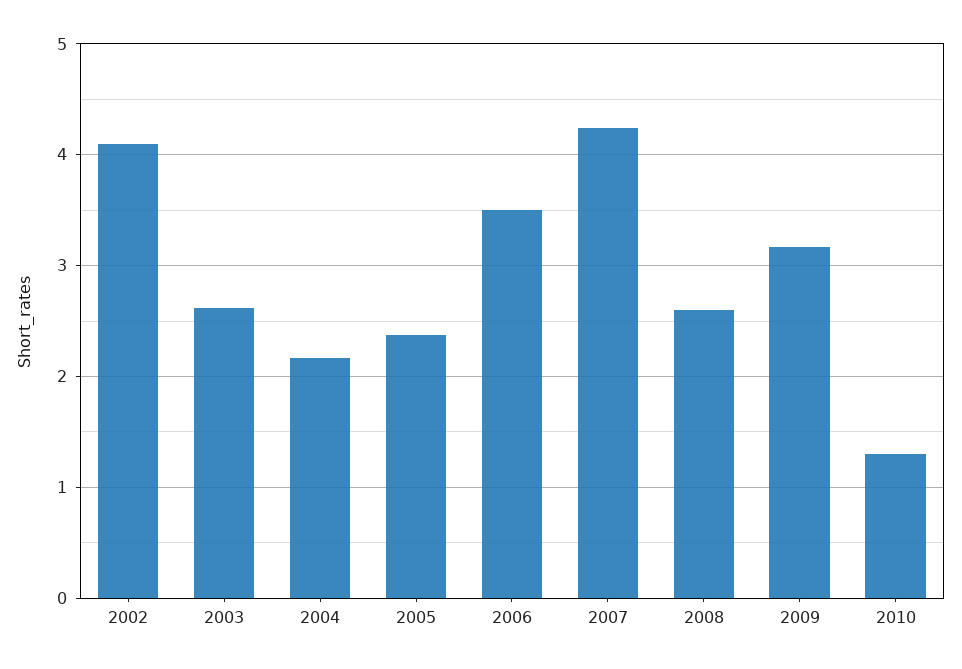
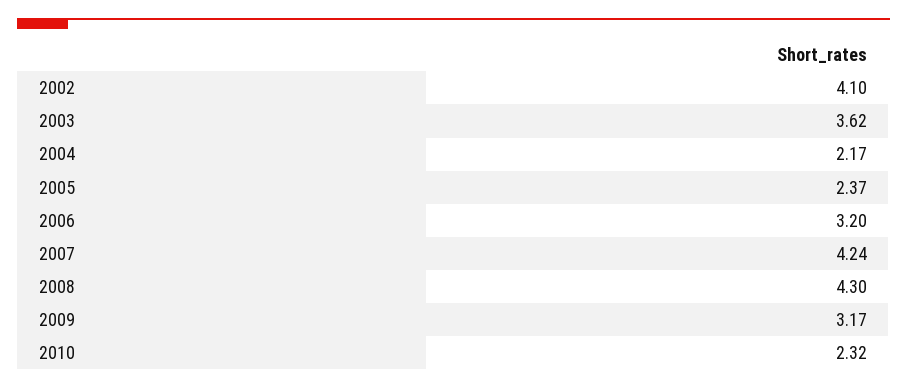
2003: 2.6 -> 3.62
2006: 3.5 -> 3.2
2008: 2.6 -> 4.3
2010: 1.3 -> 2.32

